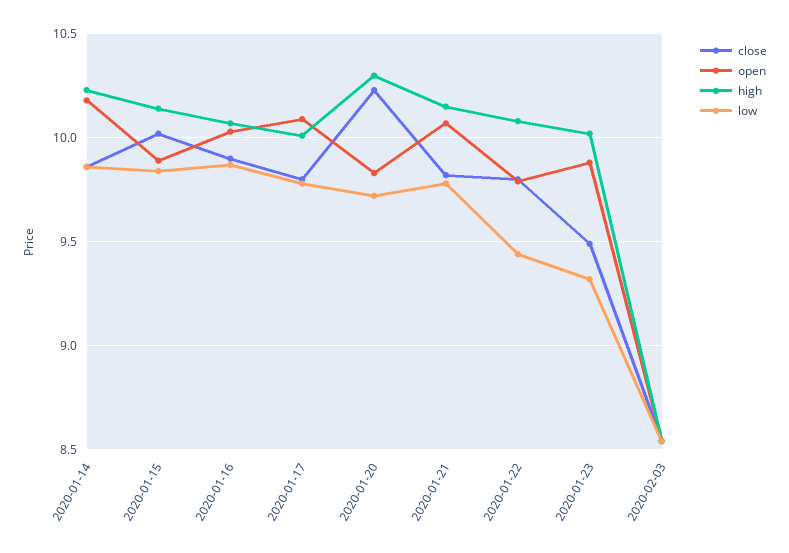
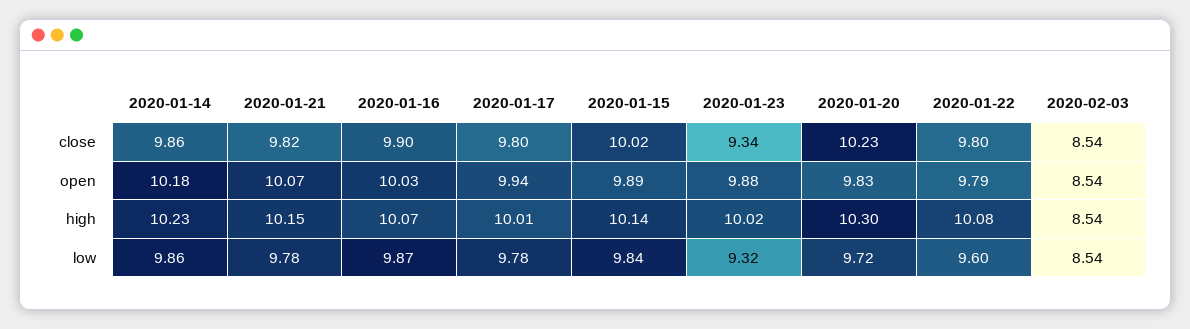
open, 2020-01-17: 10.1 -> 9.94
low, 2020-01-22: 9.45 -> 9.6
close, 2020-01-23: 9.5 -> 9.34

